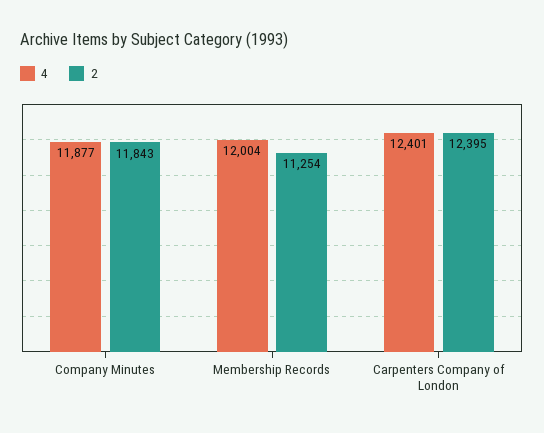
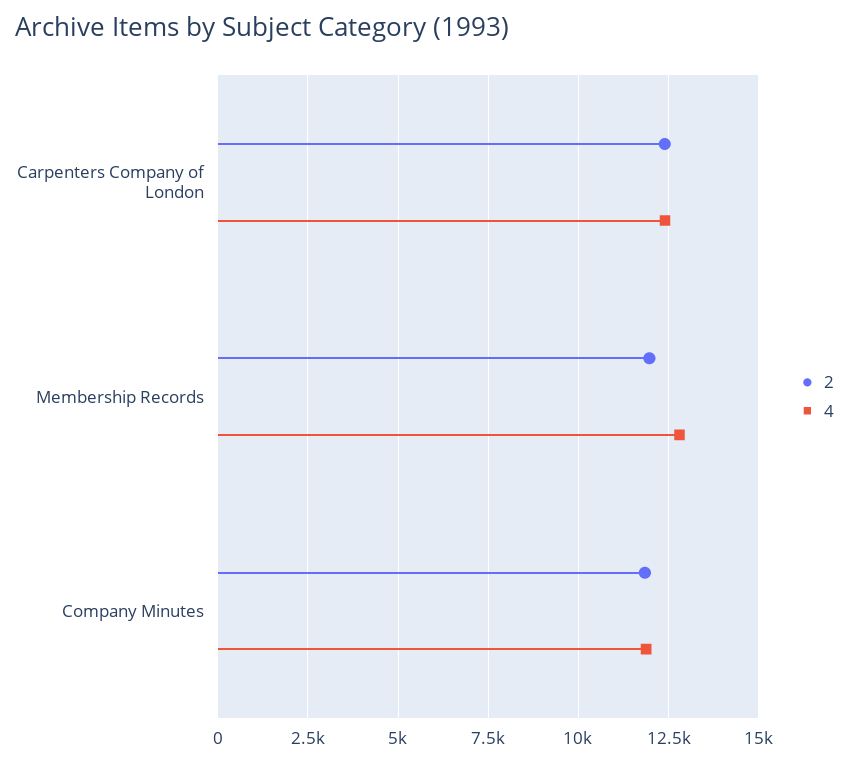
4, Membership Records: 12004 -> 12750
2, Membership Records: 11254 -> 12000

